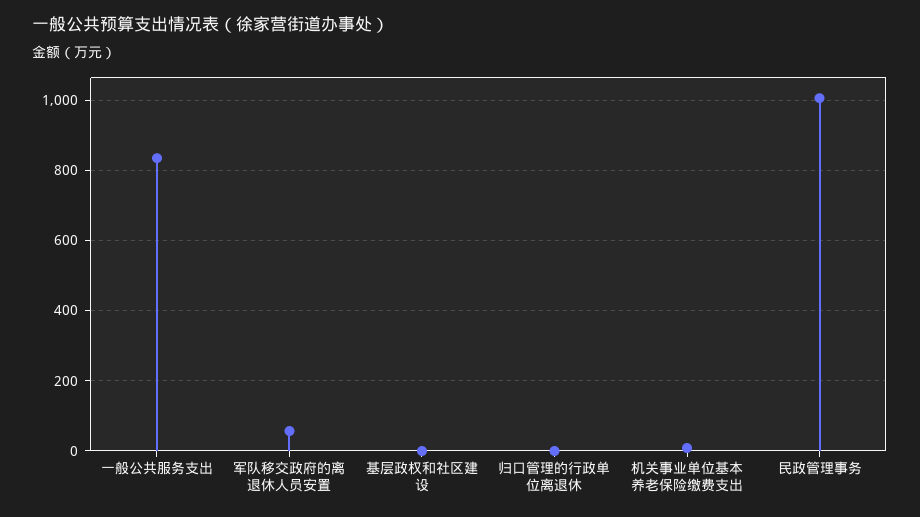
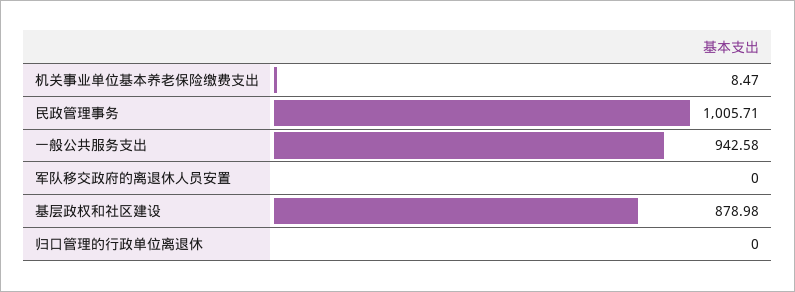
一般公共服务支出: 840 -> 942.58
军队移交政府的离退休人员安置: 60 -> 0
基层政权和社区建设: 0 -> 878.98

